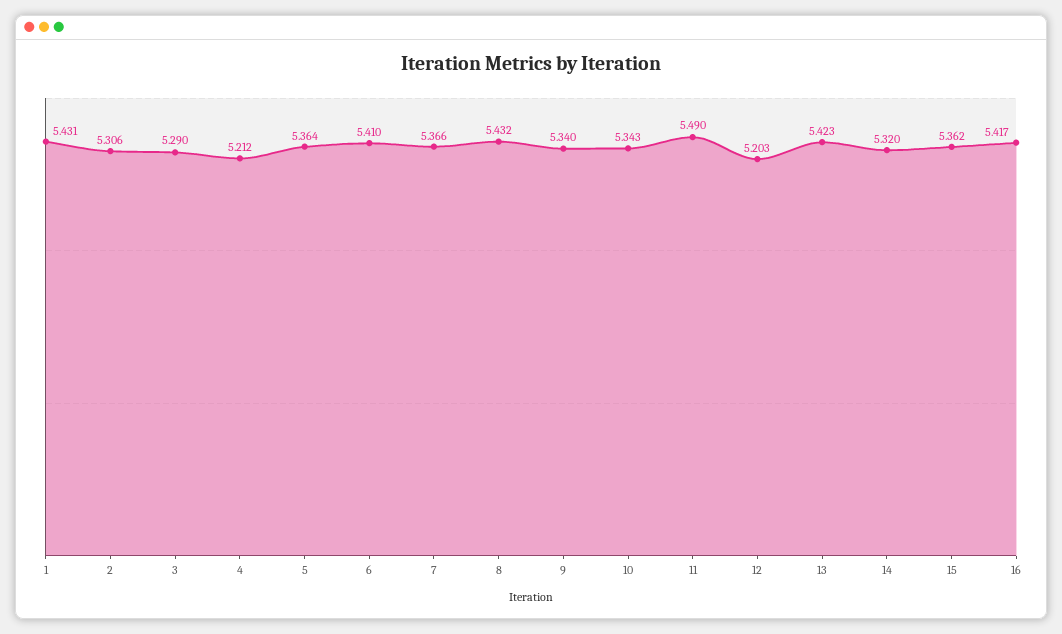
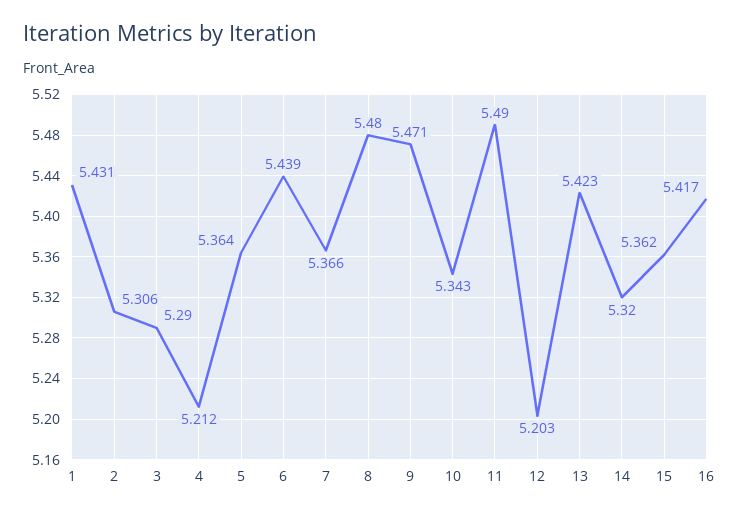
6: 5.41 -> 5.439
8: 5.432 -> 5.48
9: 5.34 -> 5.471

